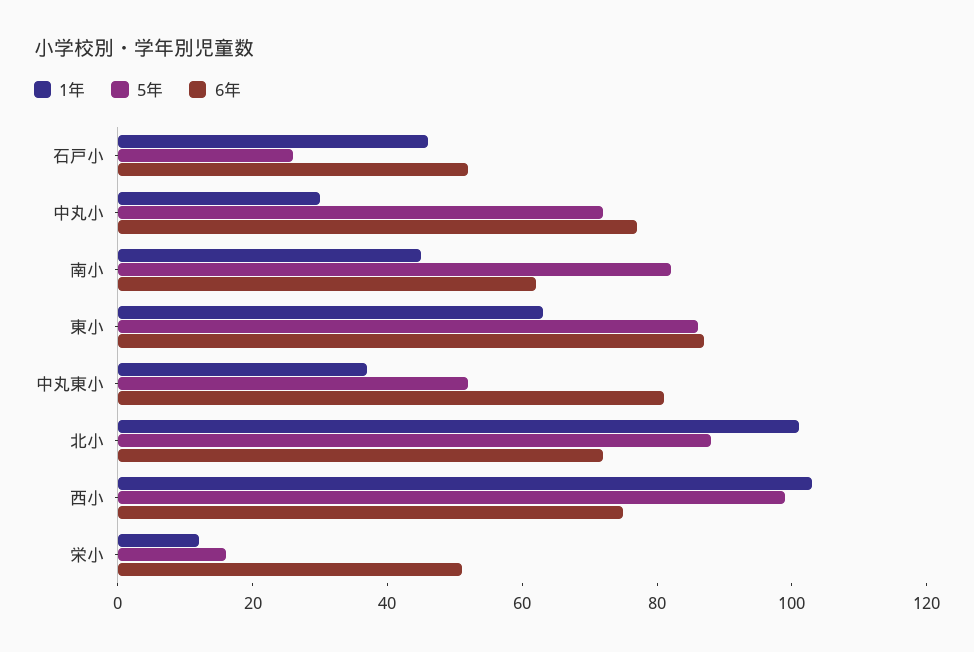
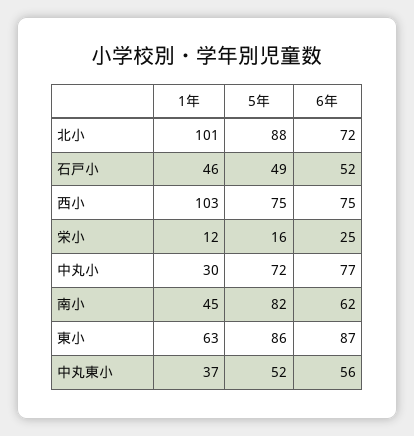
5年, 石戸小: 25 -> 49
6年, 中丸東小: 80 -> 56
5年, 西小: 100 -> 75
6年, 栄小: 50 -> 25

